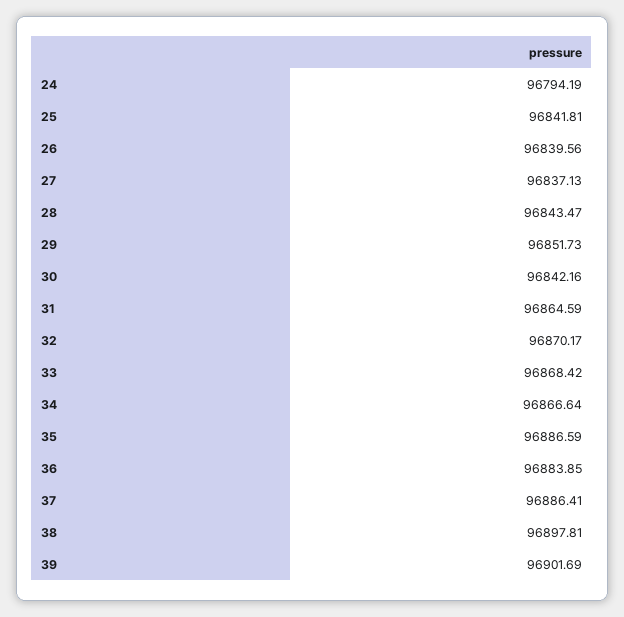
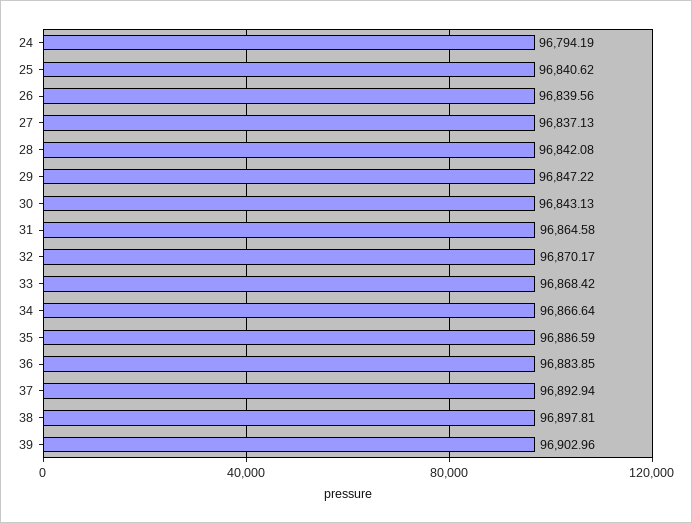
25: 96841.81 -> 96840.62
28: 96843.47 -> 96842.08
29: 96851.73 -> 96847.22
30: 96842.16 -> 96843.13
31: 96864.59 -> 96864.58
37: 96886.41 -> 96892.94
39: 96901.69 -> 96902.96

